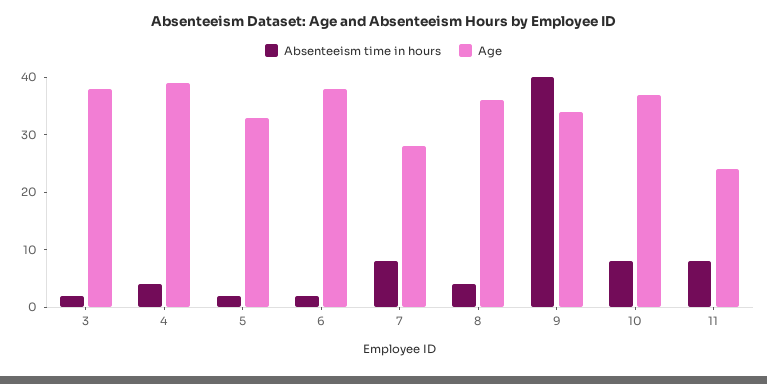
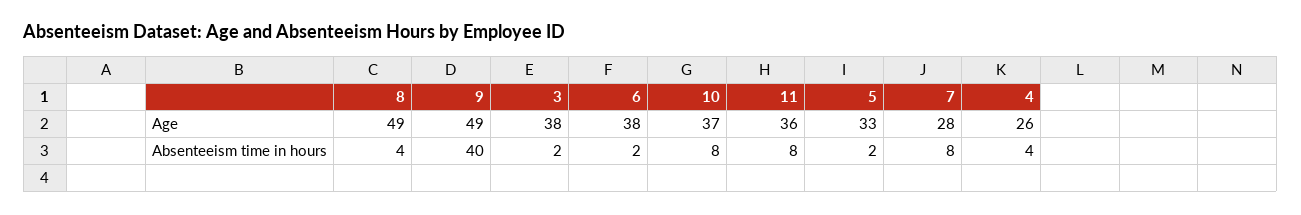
Age, 4: 40 -> 26
Age, 8: 35 -> 49
Age, 9: 35 -> 49
Age, 11: 25 -> 36

